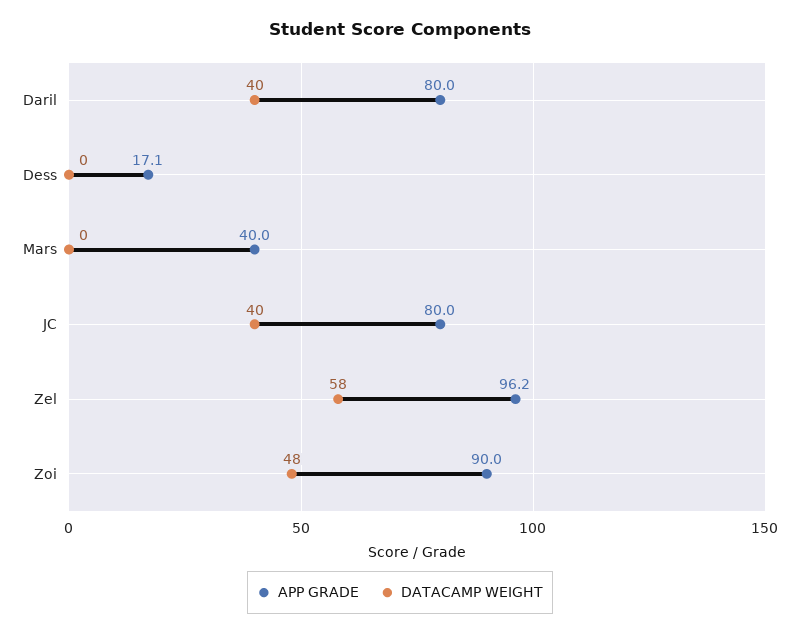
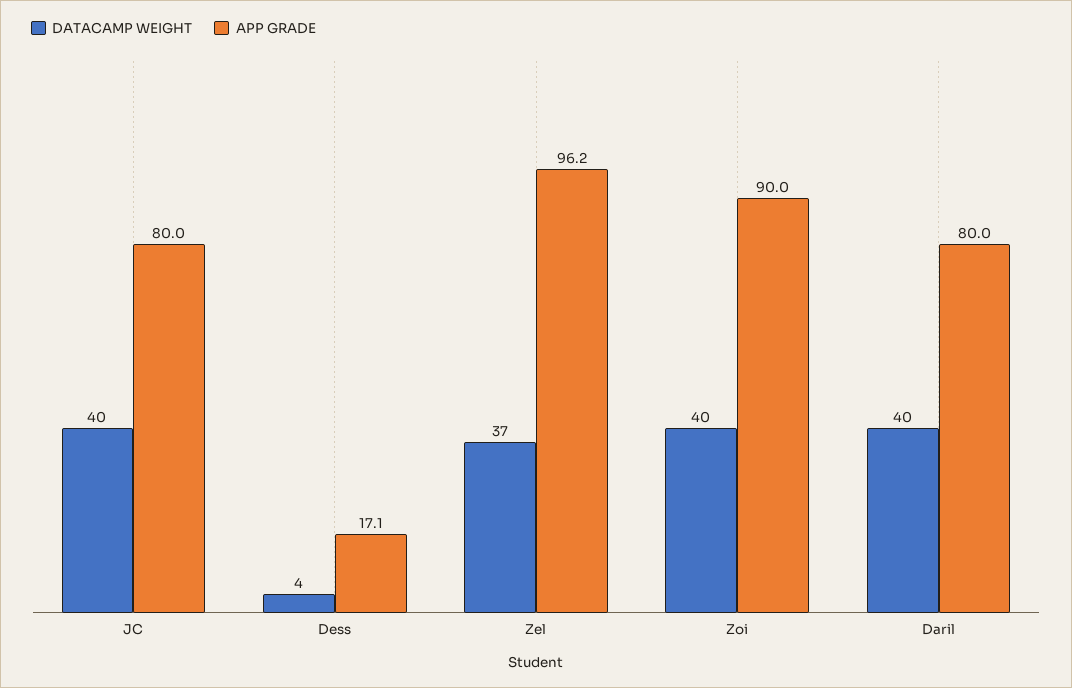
DATACAMP WEIGHT, Dess: 0 -> 4
APP GRADE, Mars: 40 -> none
DATACAMP WEIGHT, Mars: 0 -> none
DATACAMP WEIGHT, Zel: 58 -> 37
DATACAMP WEIGHT, Zoi: 48 -> 40

